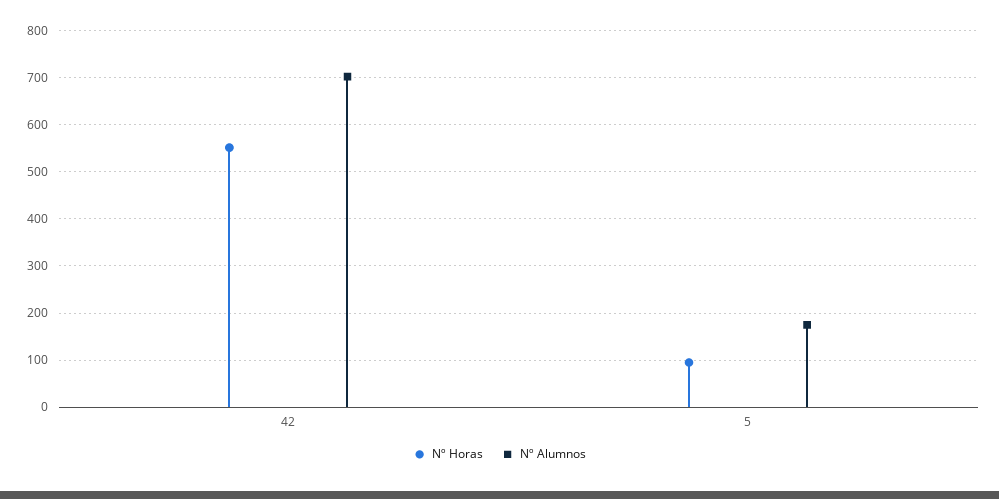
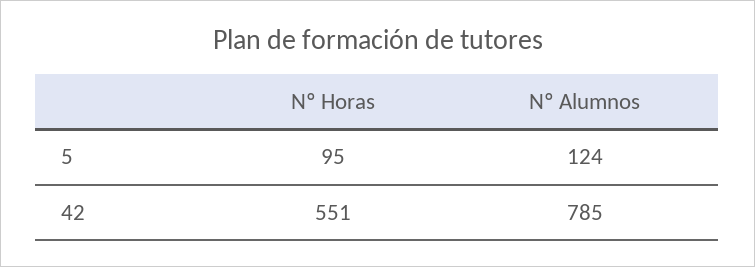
Nº Alumnos, 42: 700 -> 785
Nº Alumnos, 5: 180 -> 124

